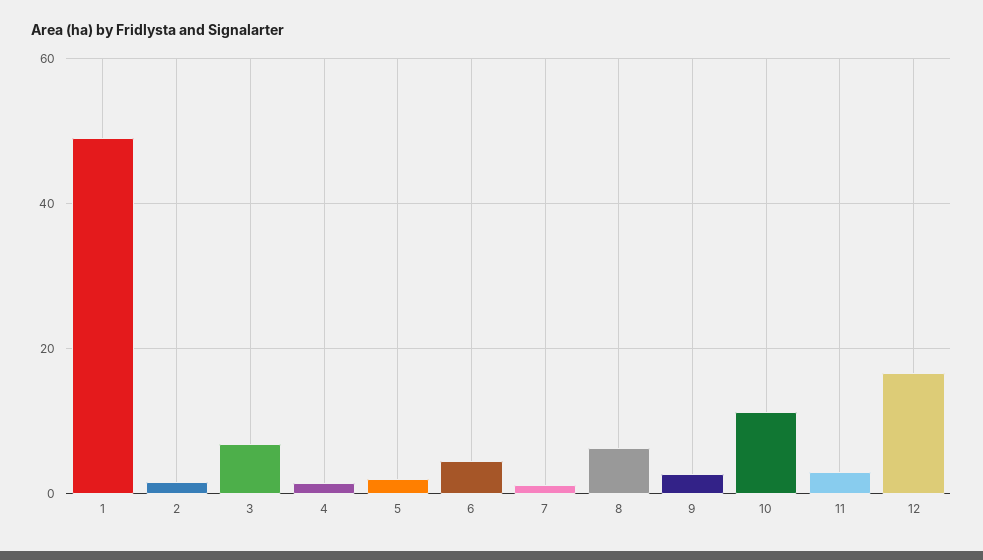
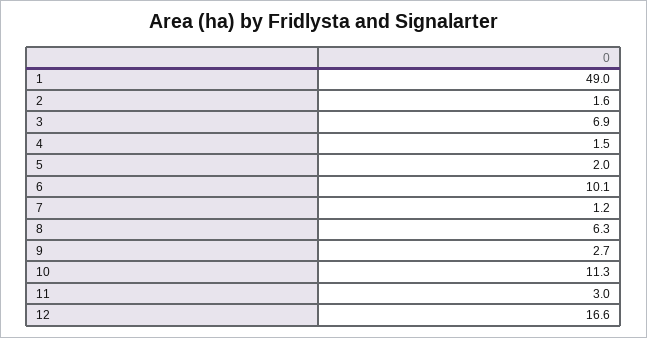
6: 4 -> 10.1

